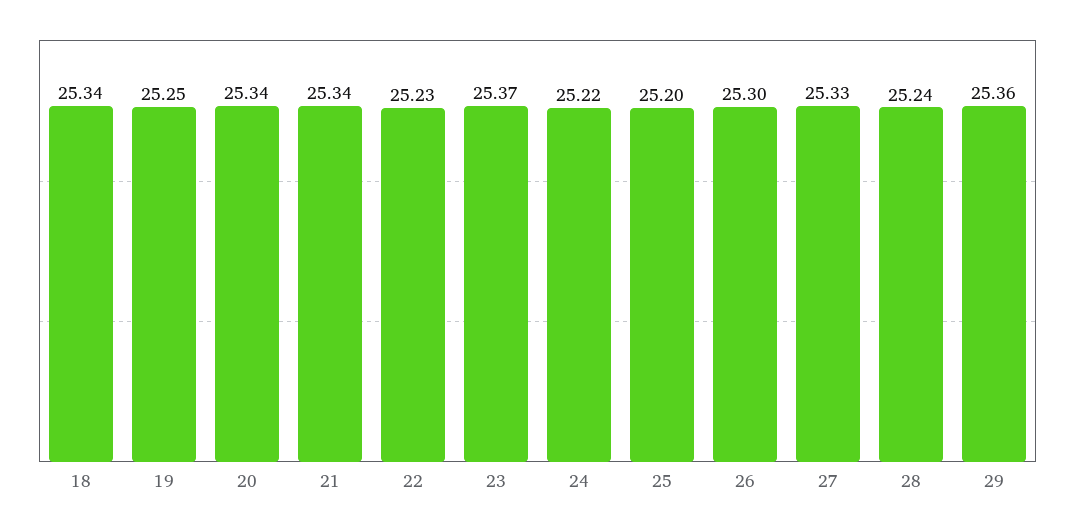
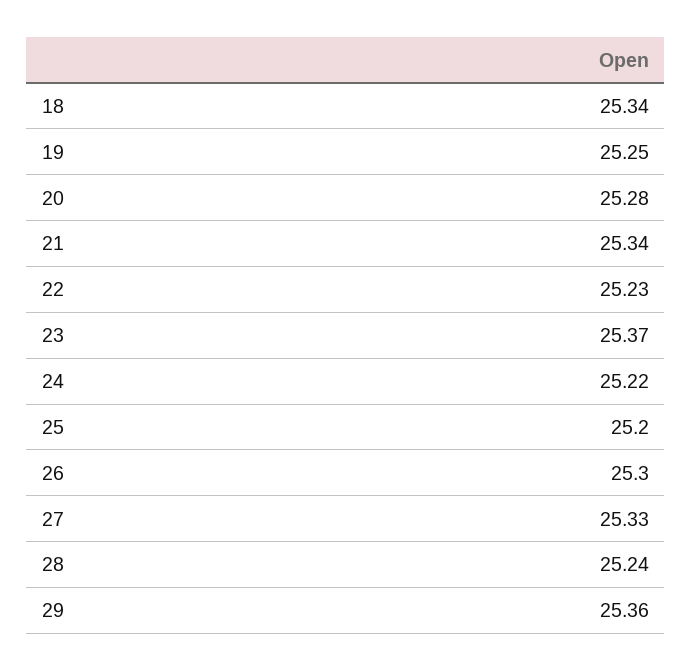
20: 25.34 -> 25.28

